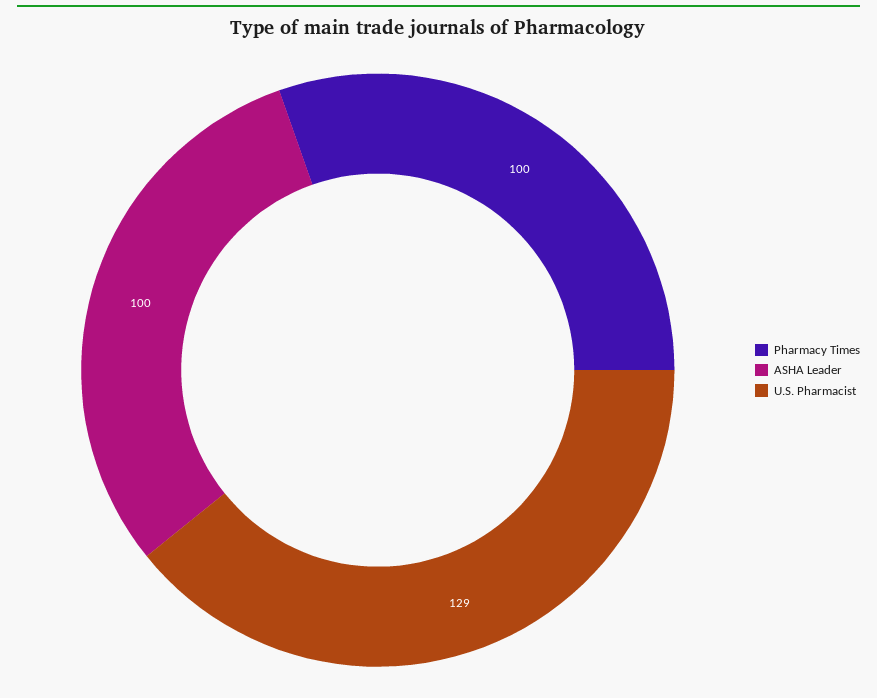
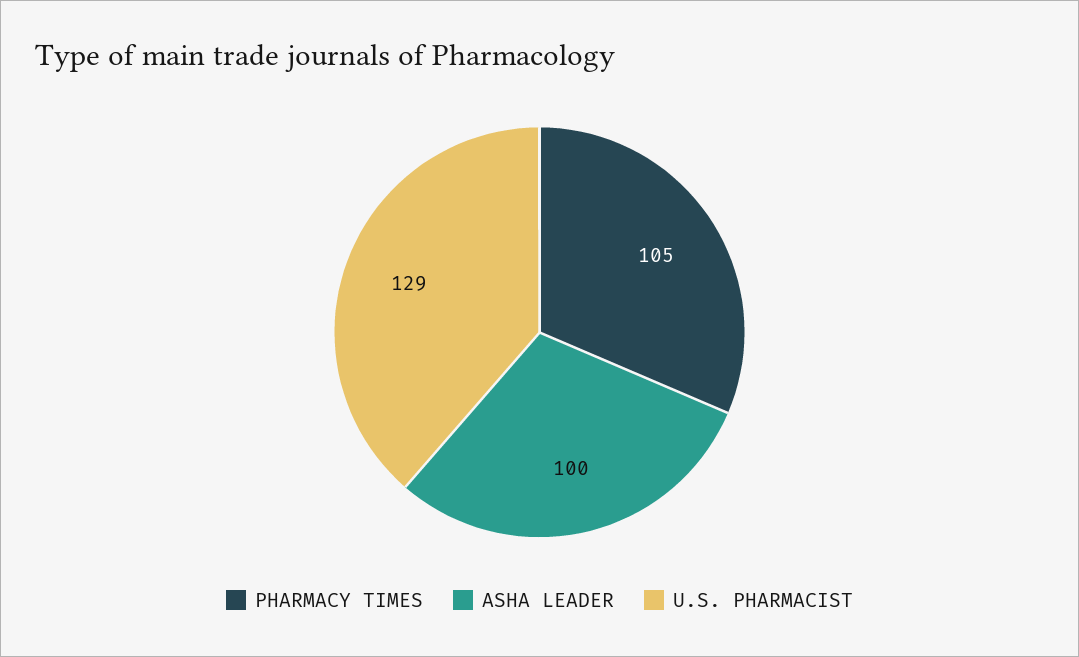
Pharmacy Times: 100 -> 105

